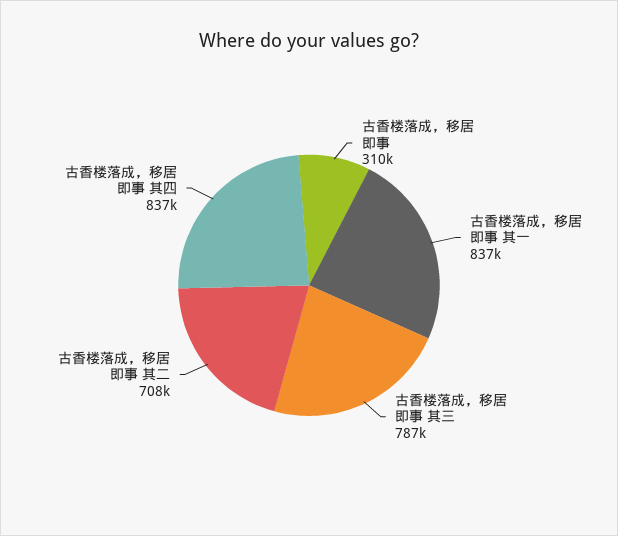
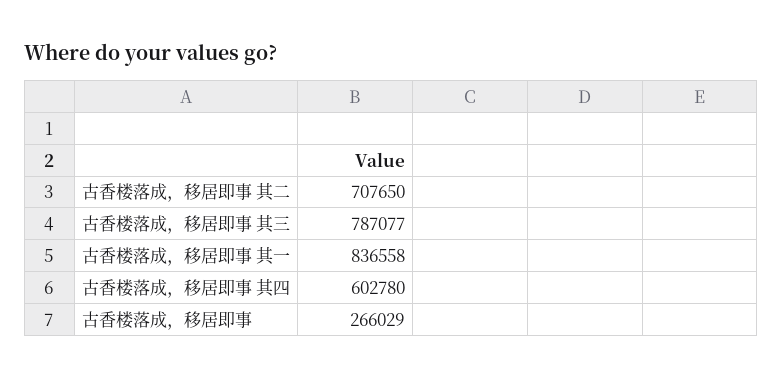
古香楼落成，移居即事: 310000 -> 266029
古香楼落成，移居即事 其四: 837000 -> 602780

